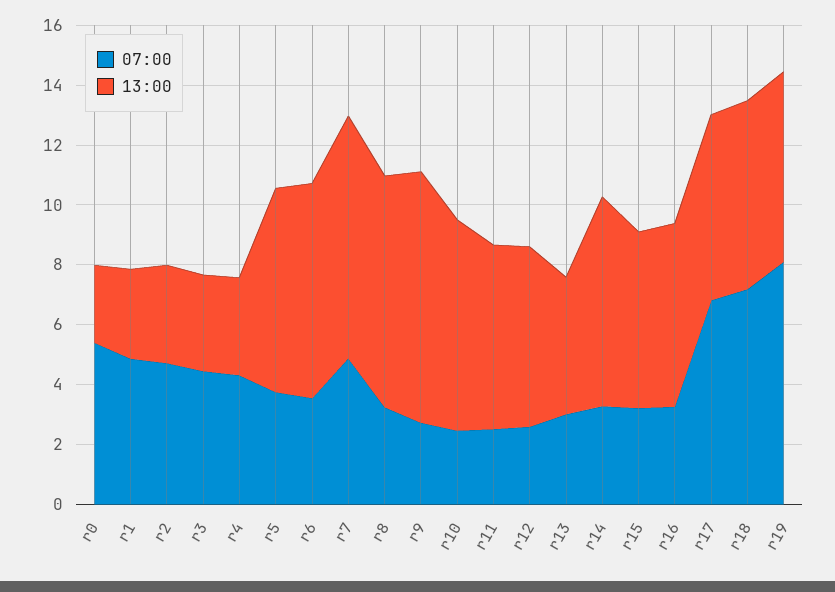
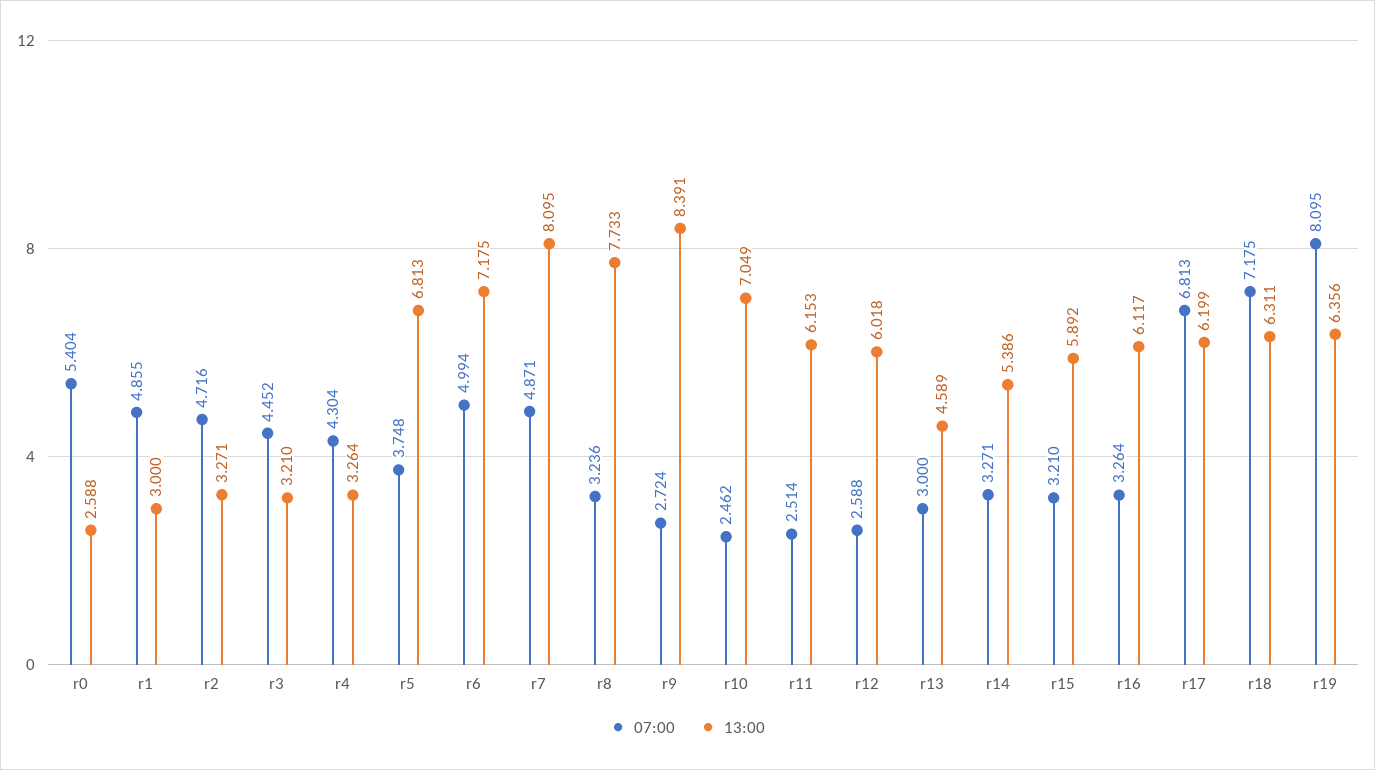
07:00, r6: 3.5 -> 4.994
13:00, r14: 7 -> 5.386

